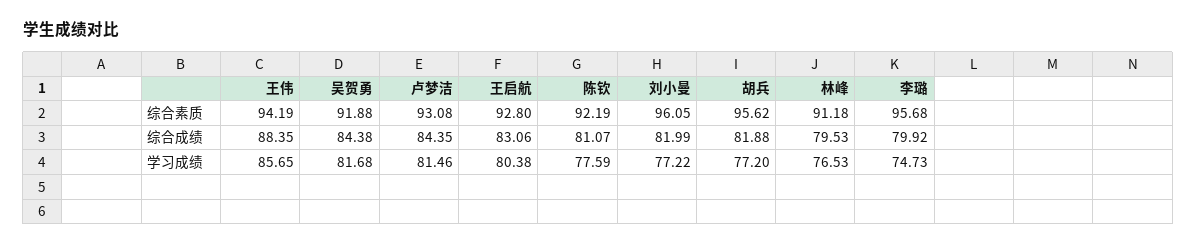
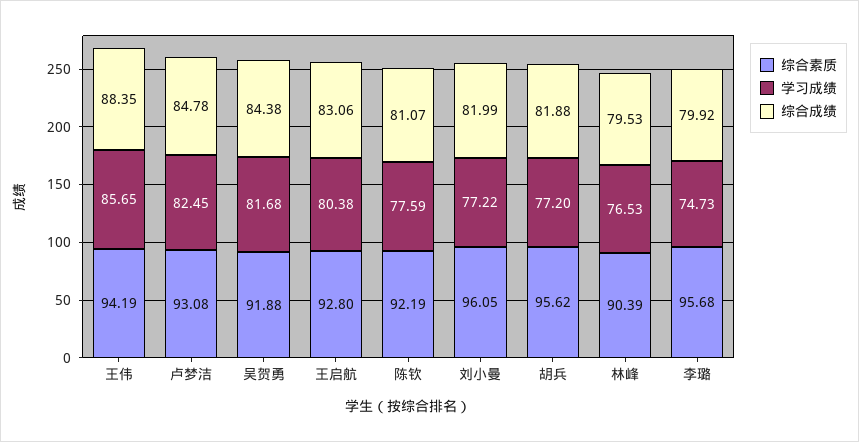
综合素质, 林峰: 91.18 -> 90.39
综合成绩, 卢梦洁: 84.35 -> 84.78
学习成绩, 卢梦洁: 81.46 -> 82.45

